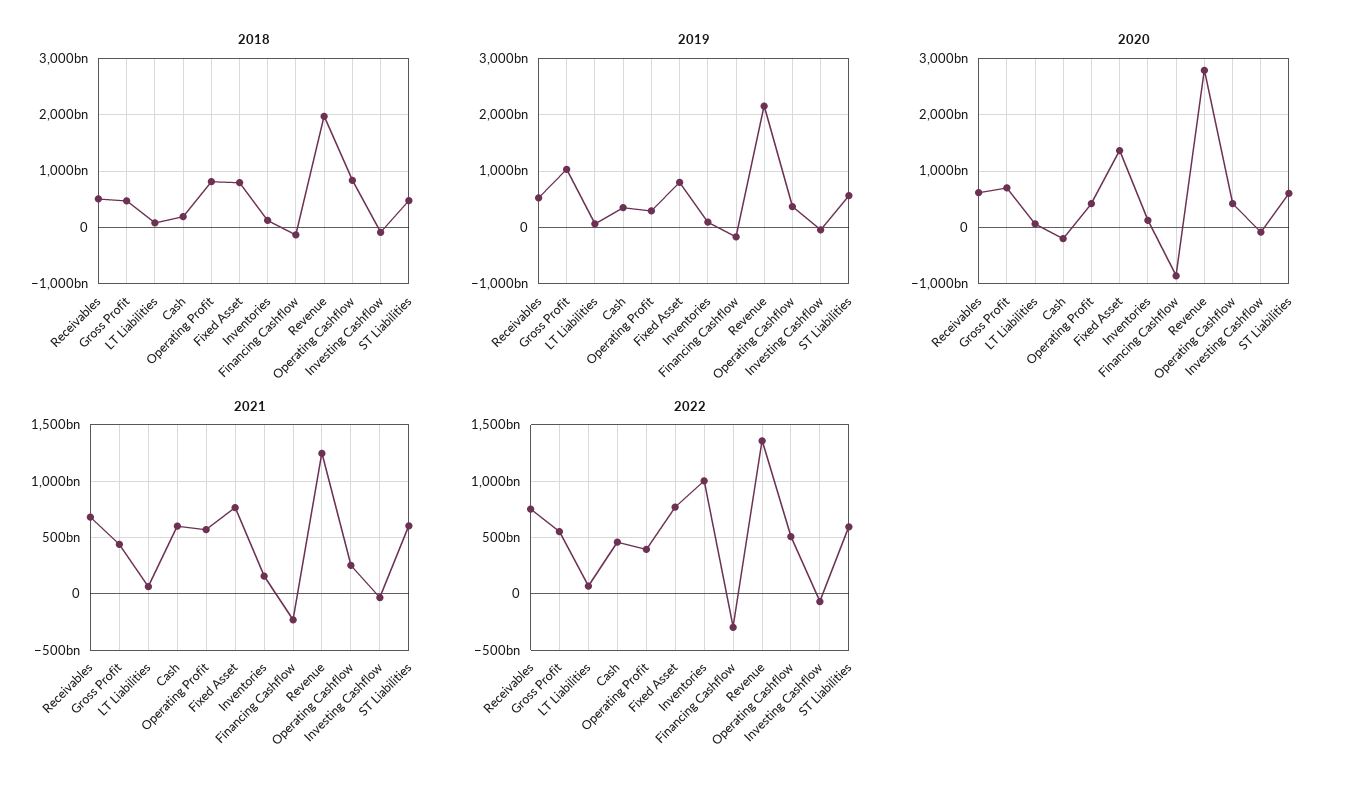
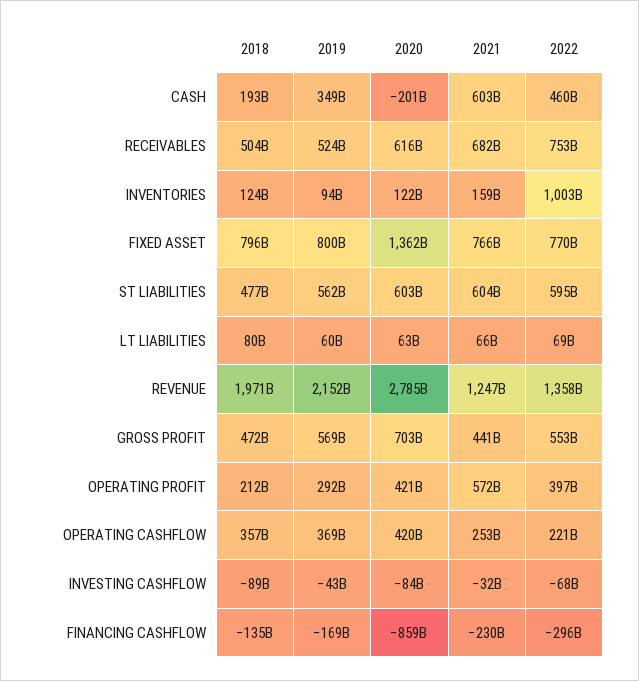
2018, Operating Profit: 800000000000 -> 212000000000
2018, Operating Cashflow: 800000000000 -> 357000000000
2019, Gross Profit: 1000000000000 -> 569000000000
2022, Operating Cashflow: 500000000000 -> 221000000000

